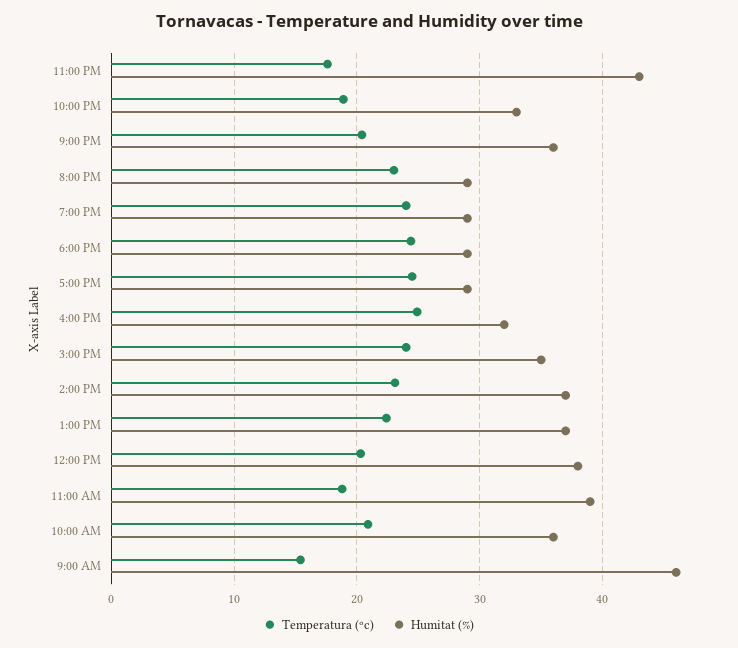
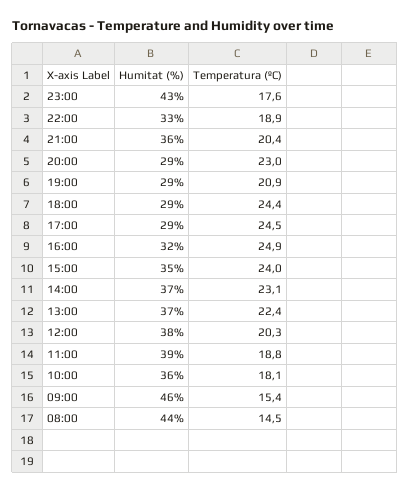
Temperatura (ºc), 7:00 PM: 24 -> 20.9
Temperatura (ºc), 10:00 AM: 21 -> 18.1
Humitat (%), 08:00: none -> 44
Temperatura (ºc), 08:00: none -> 14.5

